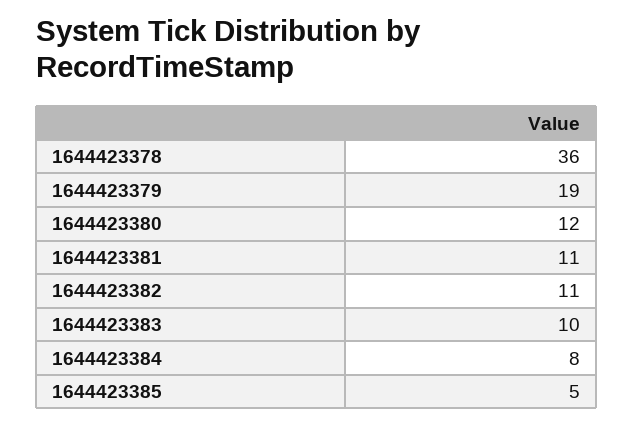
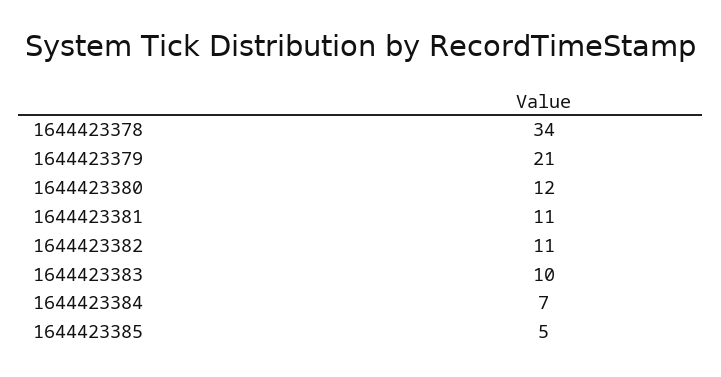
1644423378: 36 -> 34
1644423379: 19 -> 21
1644423384: 8 -> 7

